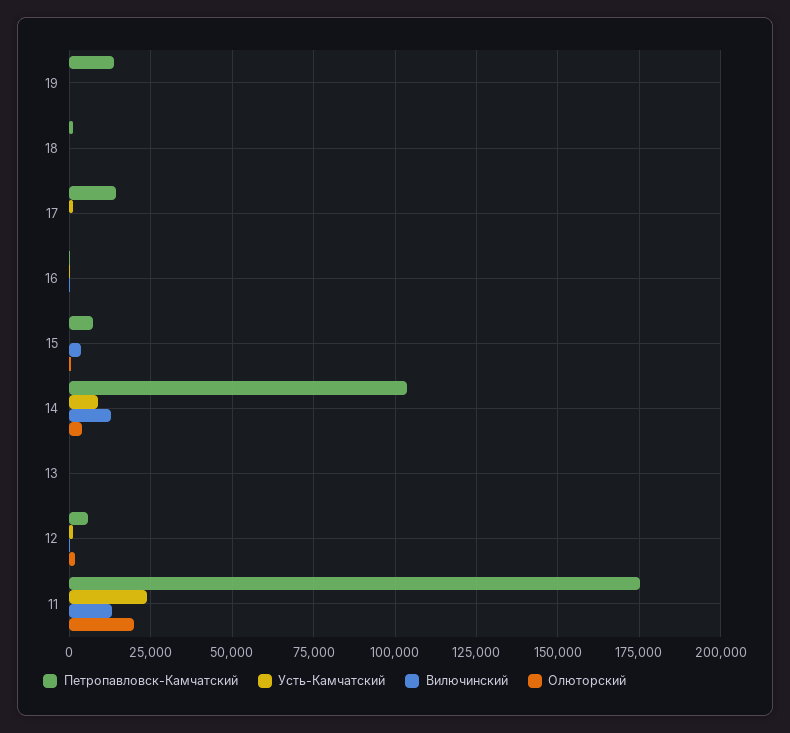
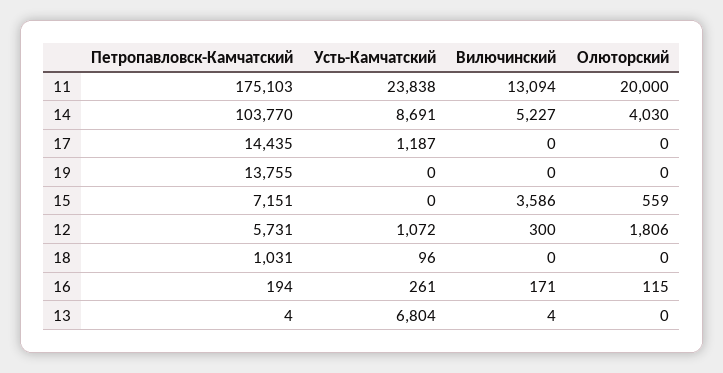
Вилючинский, 14: 12500 -> 5227
Усть-Камчатский, 13: 0 -> 6804

